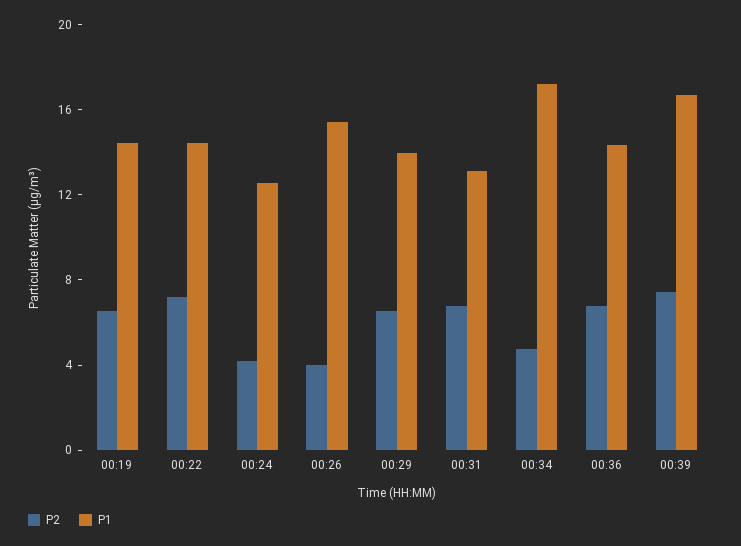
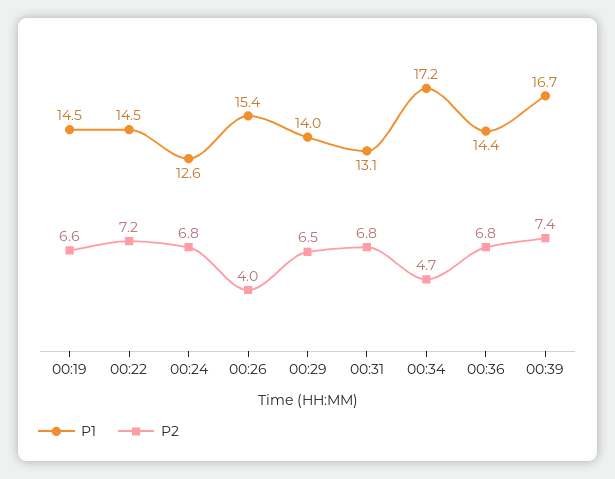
P2, 00:24: 4 -> 6.8

